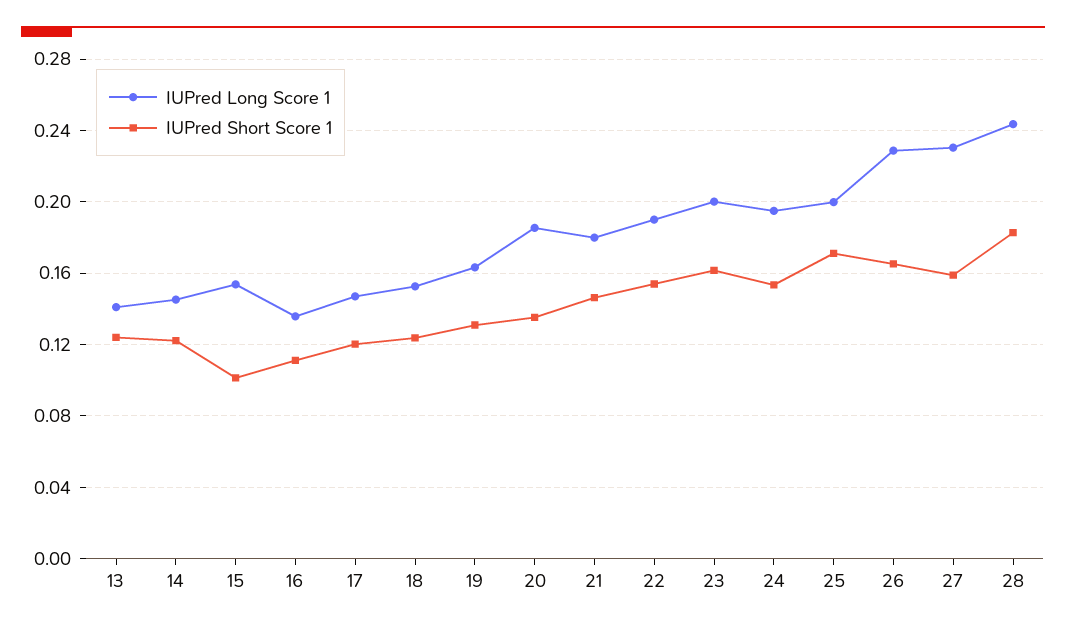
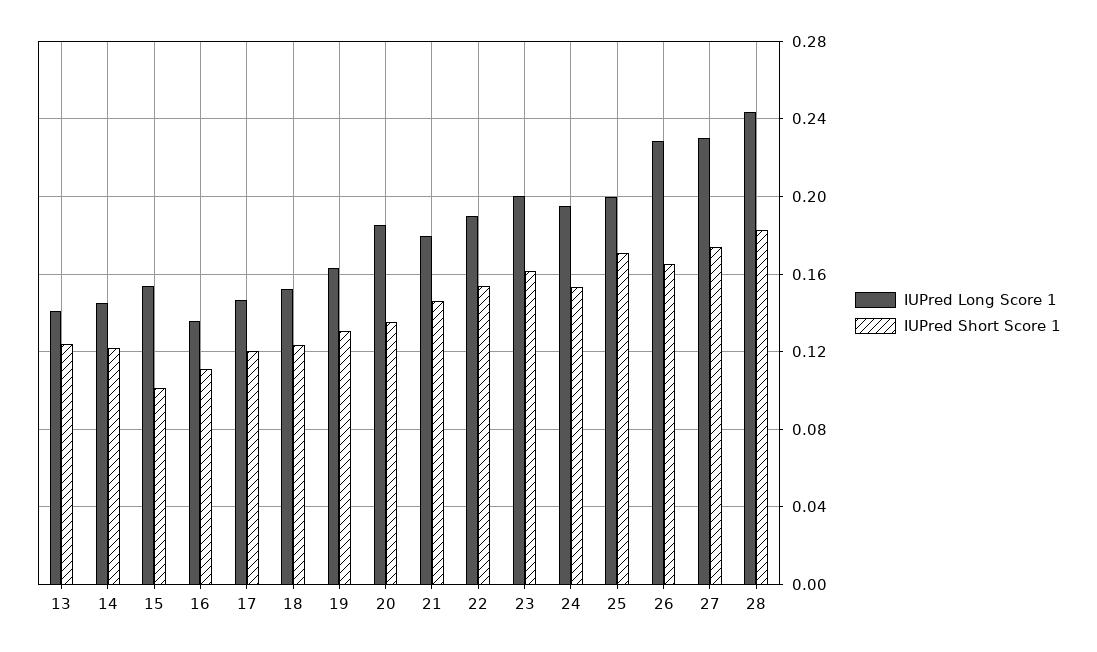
IUPred Short Score 1, 27: 0.16 -> 0.175

